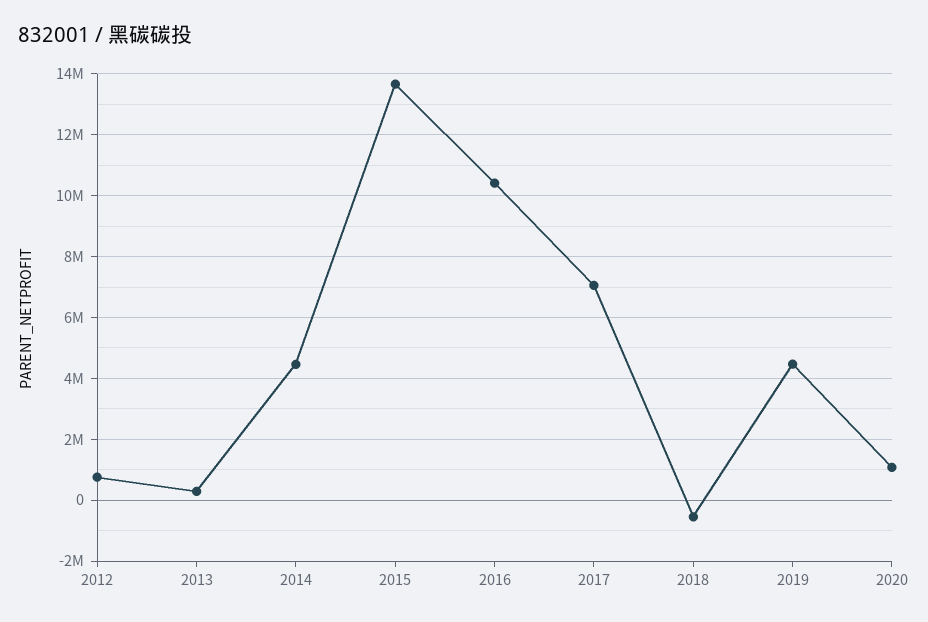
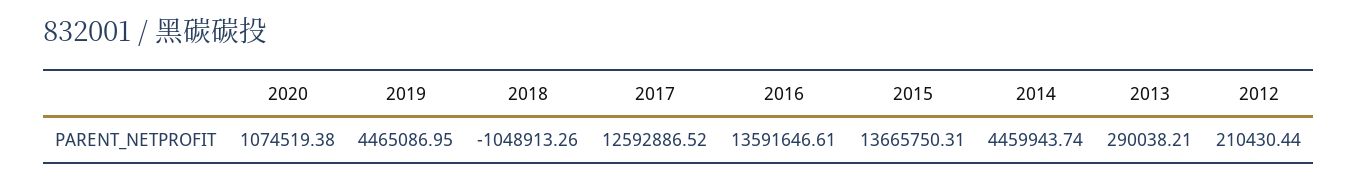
2012: 800000 -> 210430.44
2016: 10400000 -> 13591646.61
2017: 7000000 -> 12592886.52
2018: -600000 -> -1048913.26

